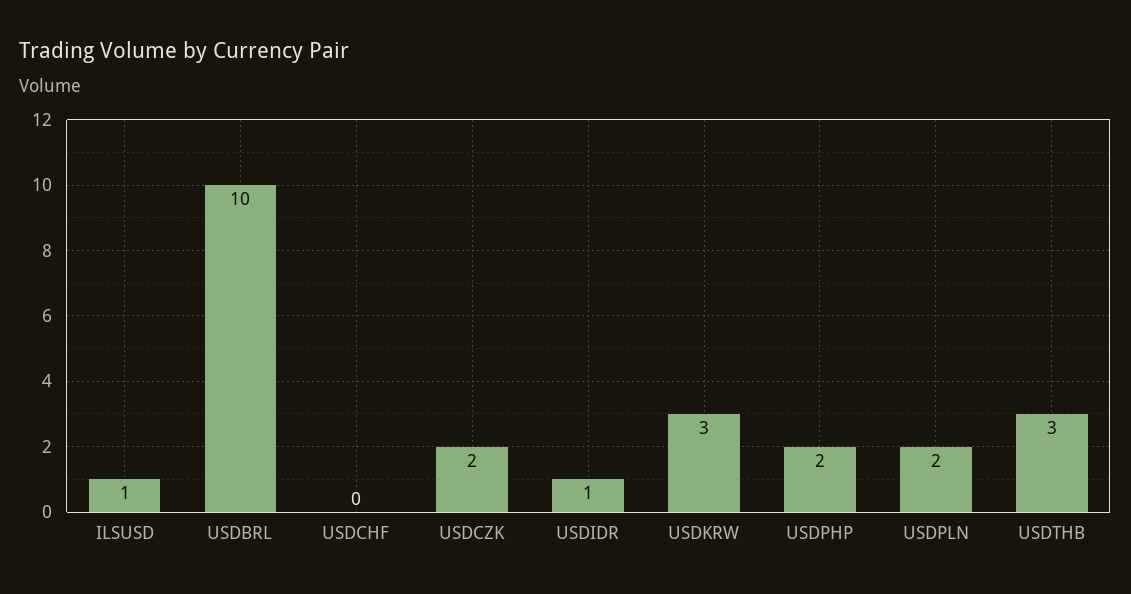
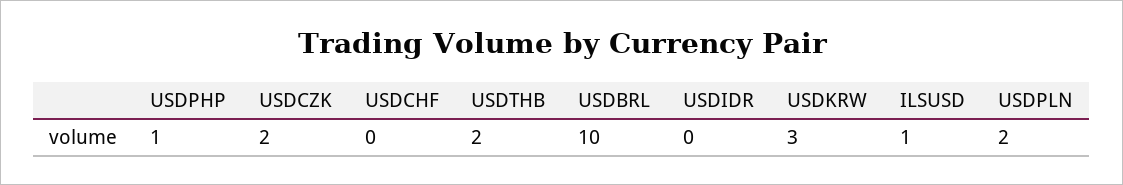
USDIDR: 1 -> 0
USDPHP: 2 -> 1
USDTHB: 3 -> 2

